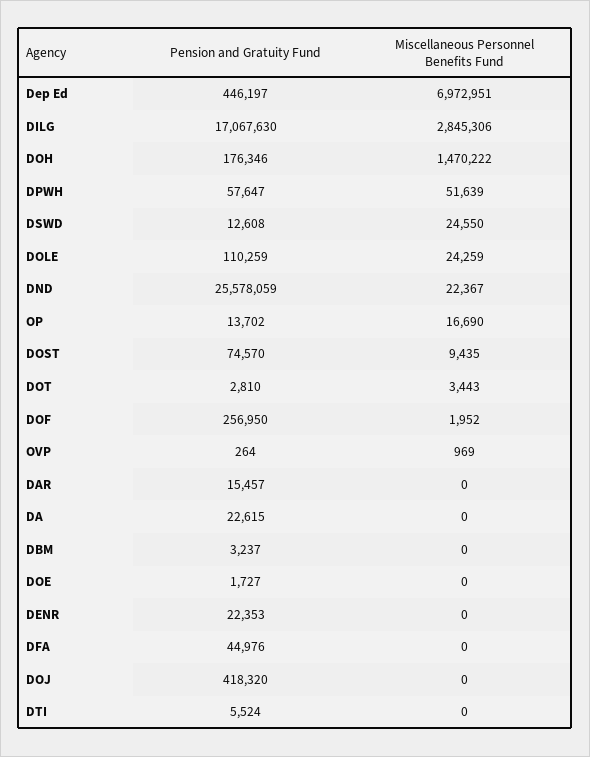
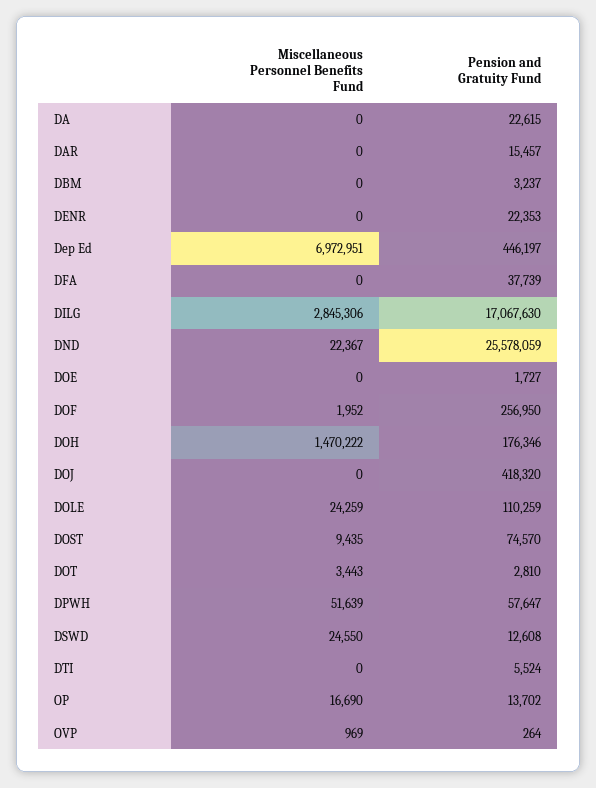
Pension and Gratuity Fund, DFA: 44976 -> 37739

